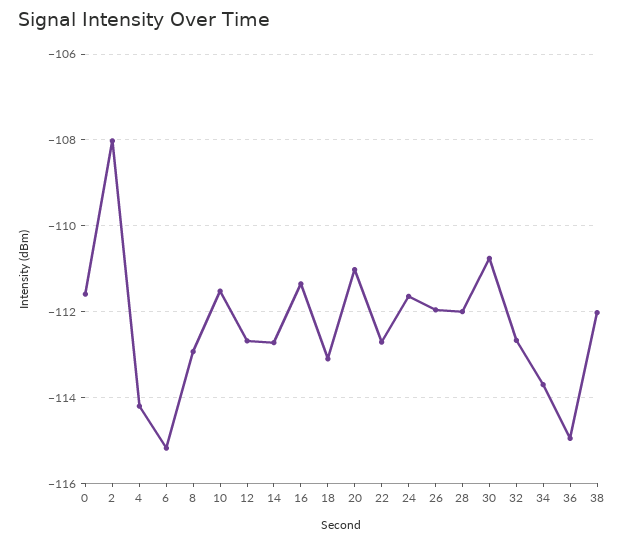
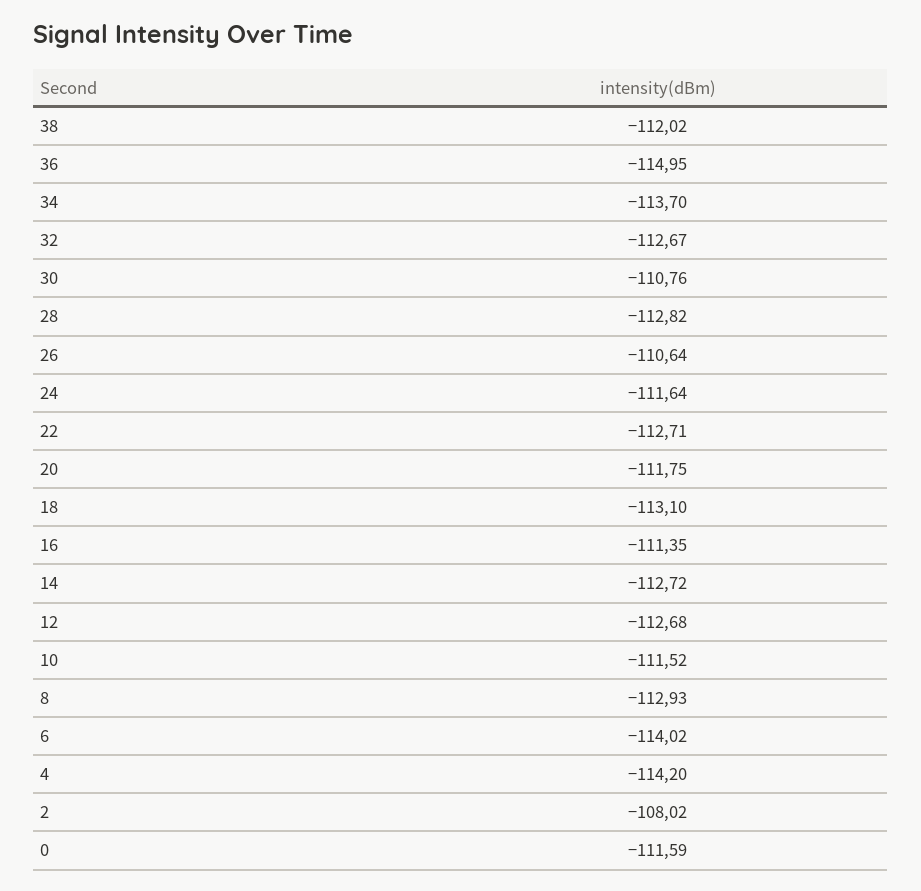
6: -115.2 -> -114.02
20: -111 -> -111.75
26: -112 -> -110.64
28: -112 -> -112.82

